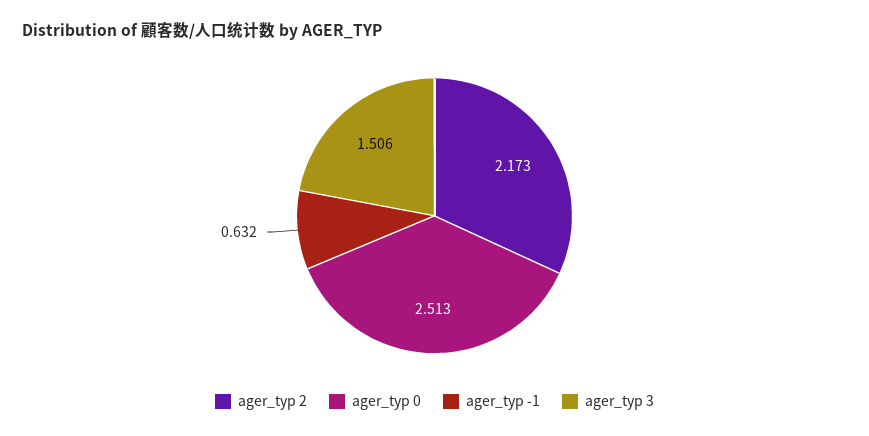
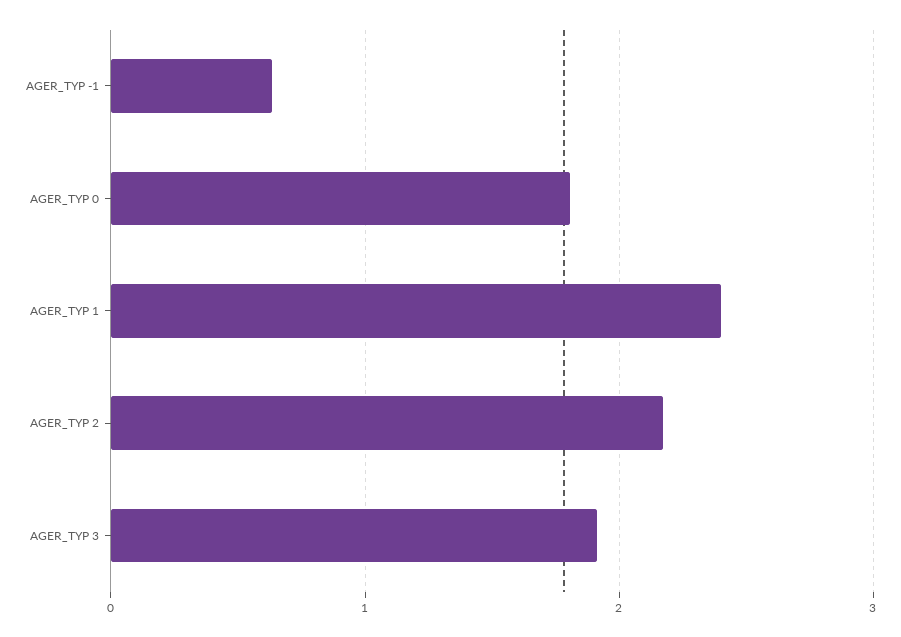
ager_typ 0: 2.513 -> 1.8
ager_typ 3: 1.506 -> 1.9
AGER_TYP 1: none -> 2.4

